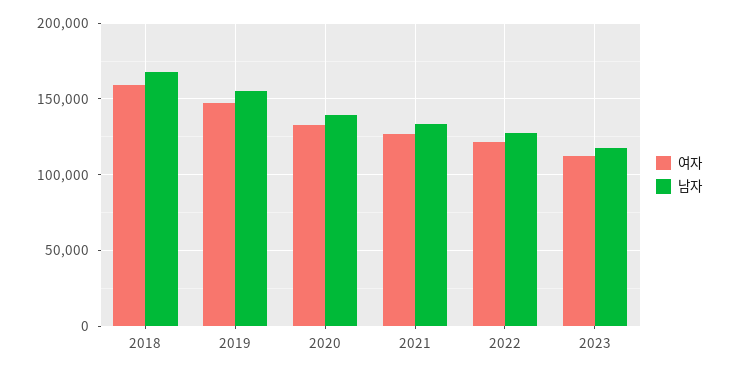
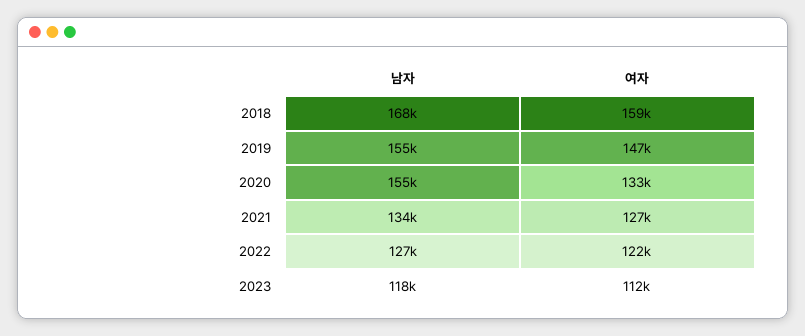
남자, 2020: 140000 -> 155000

